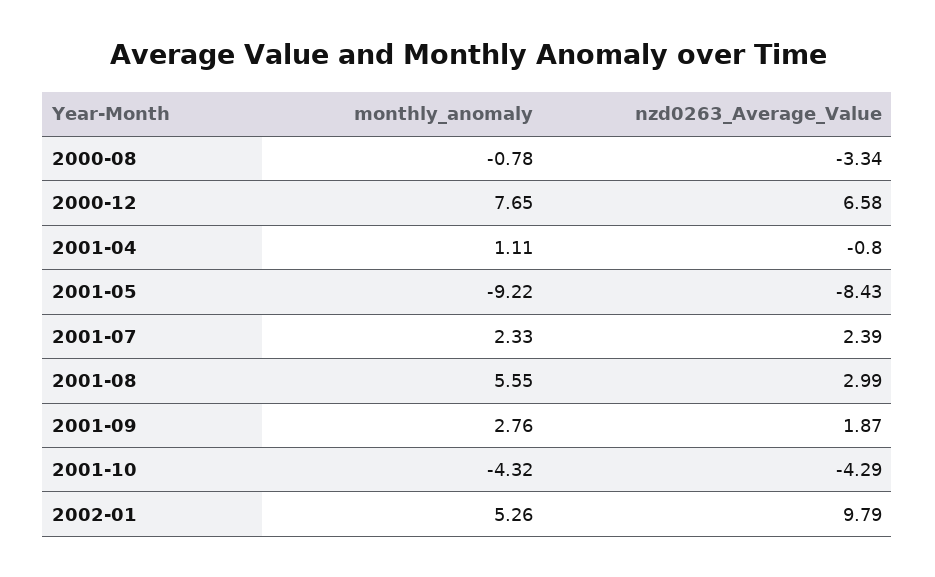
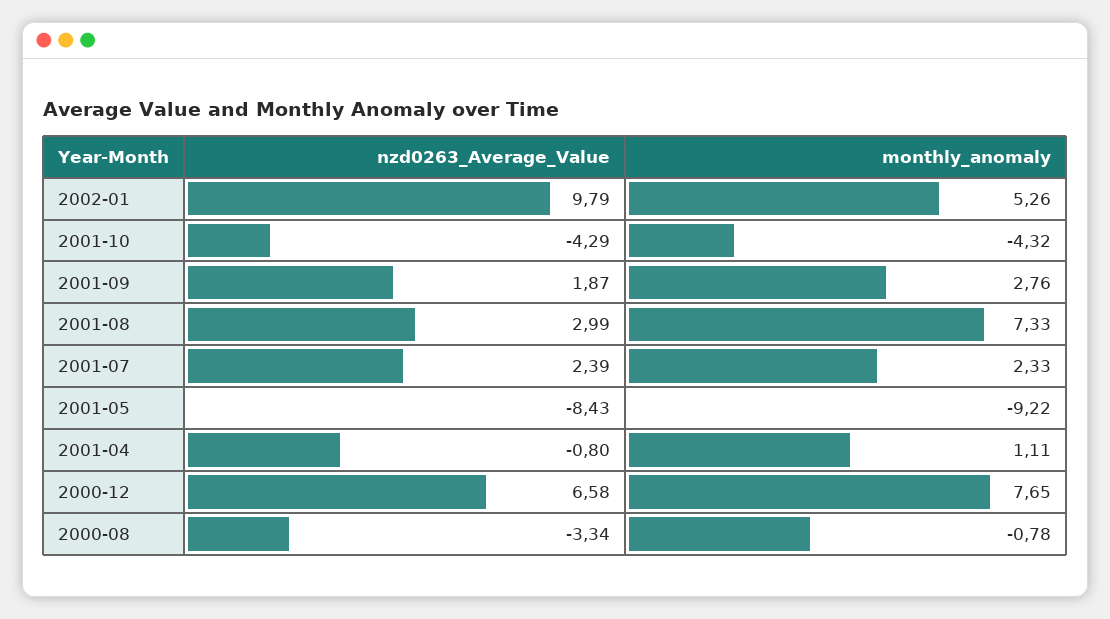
monthly_anomaly, 2001-08: 5.55 -> 7.33

